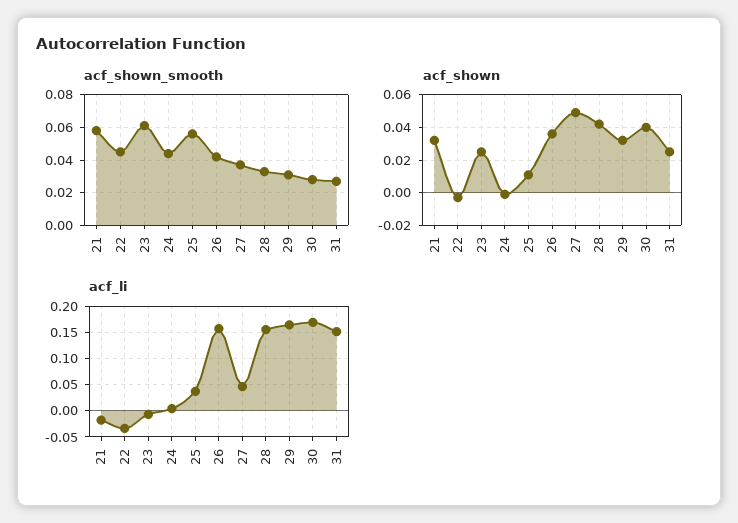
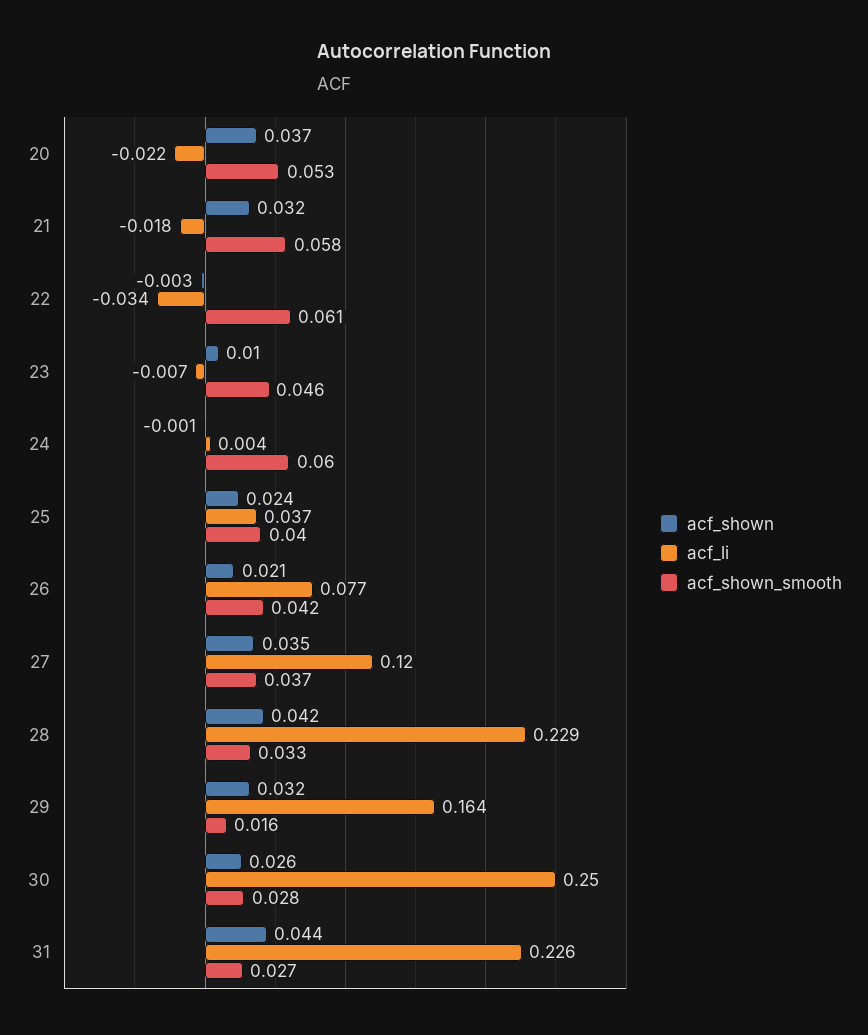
acf_shown_smooth, 22: 0.045 -> 0.061
acf_shown_smooth, 23: 0.06 -> 0.046
acf_shown_smooth, 24: 0.045 -> 0.06
acf_shown_smooth, 25: 0.055 -> 0.04
acf_shown_smooth, 29: 0.03 -> 0.016
acf_shown, 23: 0.025 -> 0.01
acf_shown, 25: 0.01 -> 0.024
acf_shown, 26: 0.035 -> 0.021
acf_shown, 27: 0.05 -> 0.035
acf_shown, 30: 0.04 -> 0.026
acf_shown, 31: 0.025 -> 0.044
acf_li, 26: 0.15 -> 0.077
acf_li, 27: 0.05 -> 0.12
acf_li, 28: 0.15 -> 0.229
acf_li, 30: 0.175 -> 0.25
acf_li, 31: 0.15 -> 0.226
acf_shown, 20: none -> 0.037
acf_li, 20: none -> -0.022
acf_shown_smooth, 20: none -> 0.053

